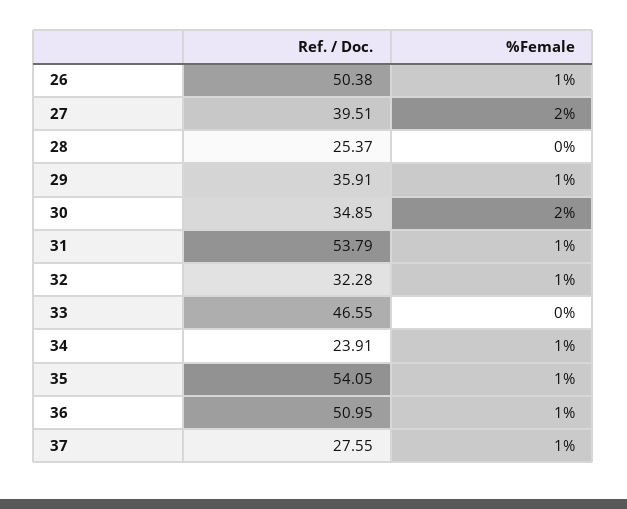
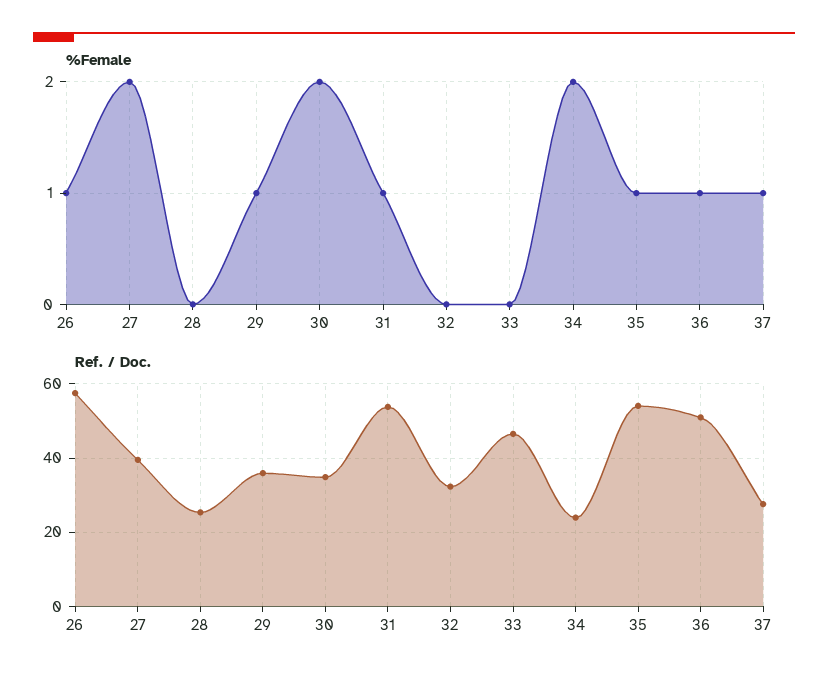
Ref. / Doc., 26: 50.38 -> 58
%Female, 32: 1 -> 0
%Female, 34: 1 -> 2

